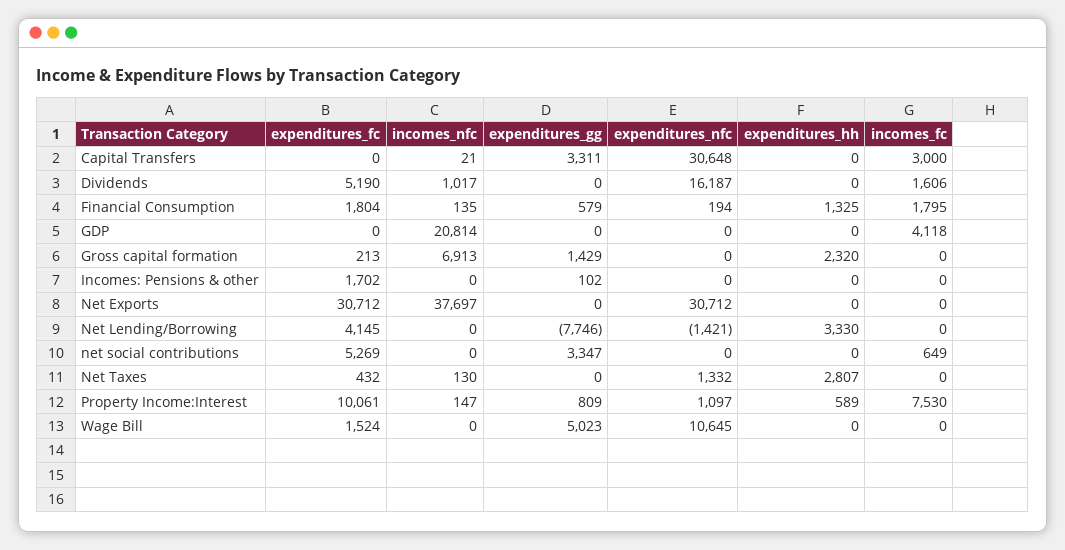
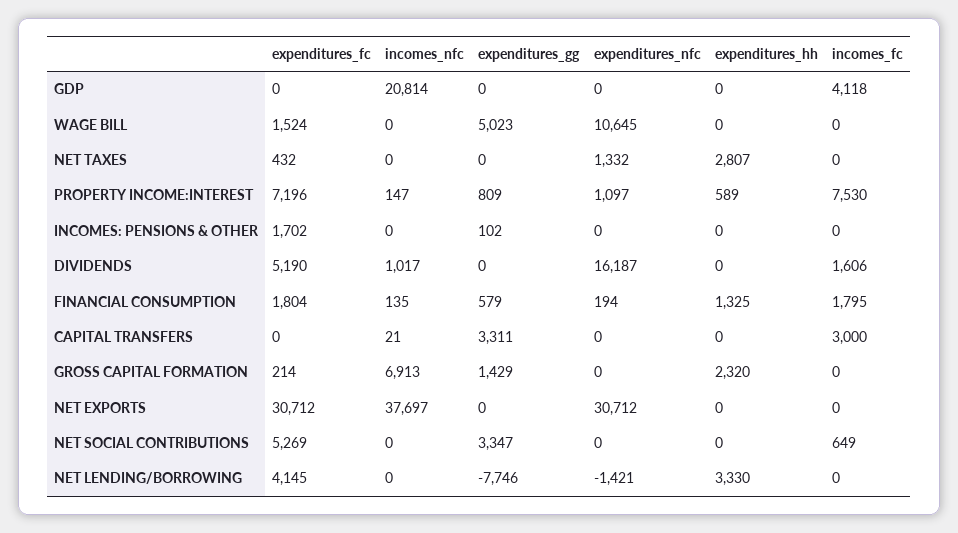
expenditures_nfc, Capital Transfers: 30648 -> 0
expenditures_fc, Gross capital formation: 213 -> 214
incomes_nfc, Net Taxes: 130 -> 0
expenditures_fc, Property Income:Interest: 10061 -> 7196

